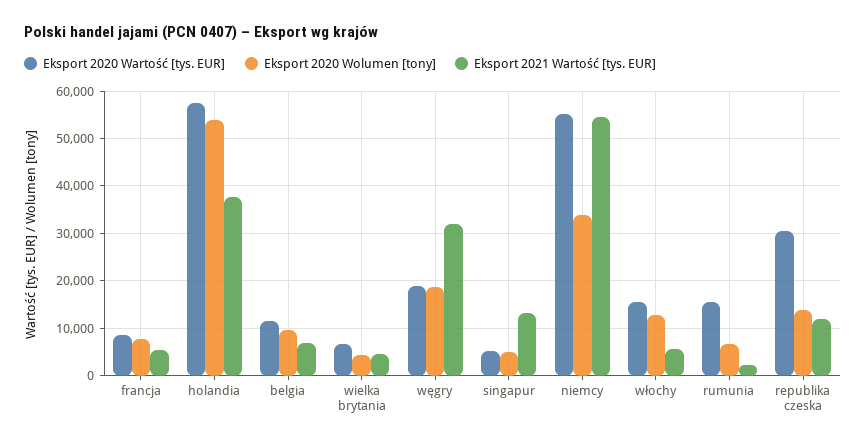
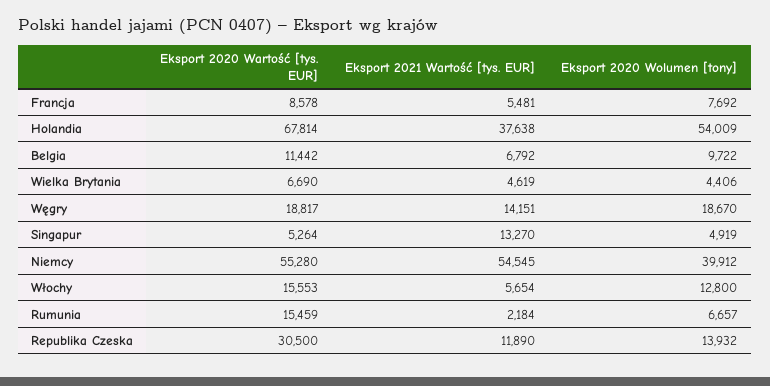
Eksport 2020 Wartość [tys. EUR], holandia: 58000 -> 67814
Eksport 2021 Wartość [tys. EUR], węgry: 32000 -> 14151
Eksport 2020 Wolumen [tony], niemcy: 34000 -> 39912

